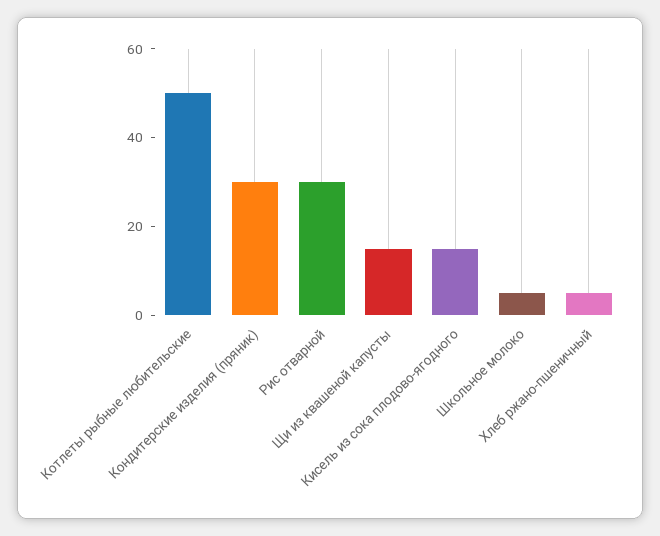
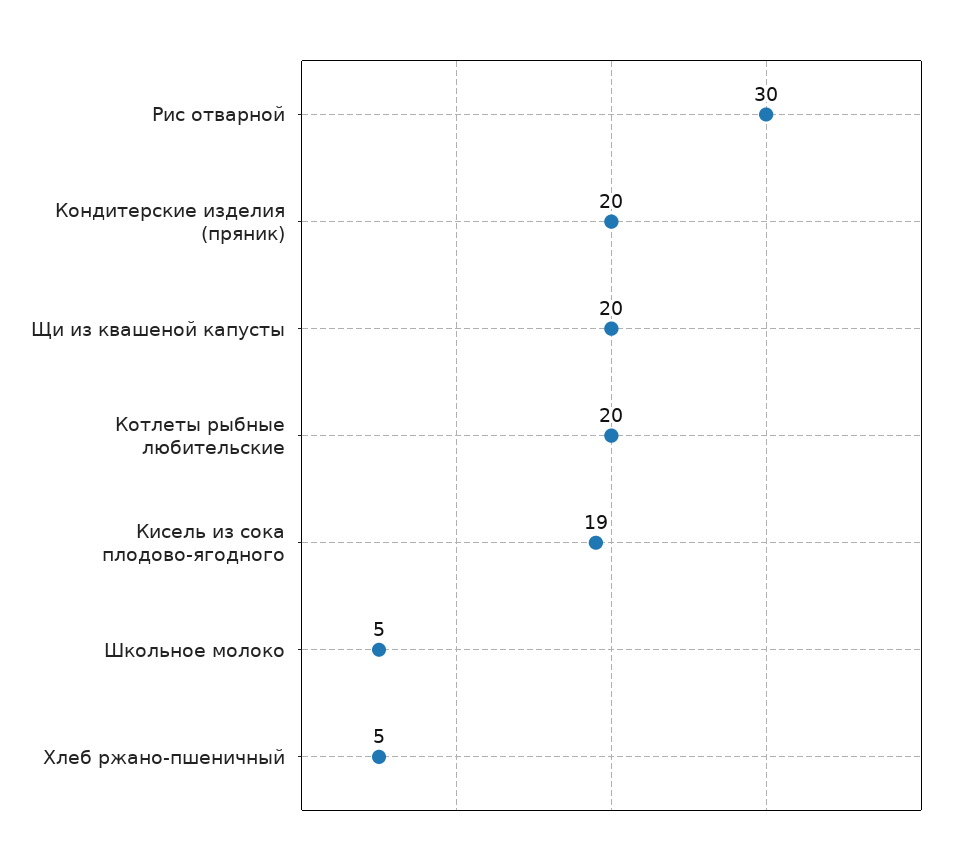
Котлеты рыбные любительские: 50 -> 20
Кондитерские изделия (пряник): 30 -> 20
Щи из квашеной капусты: 15 -> 20
Кисель из сока плодово-ягодного: 15 -> 19

